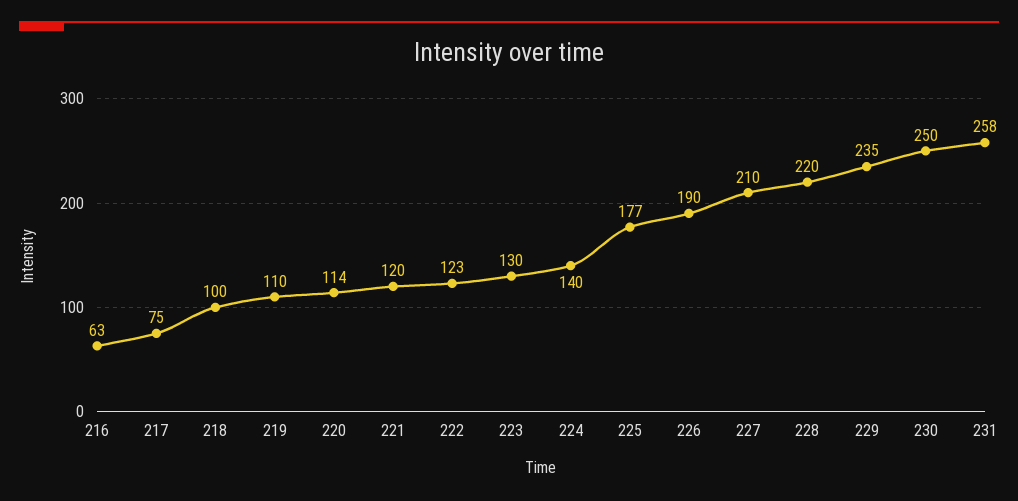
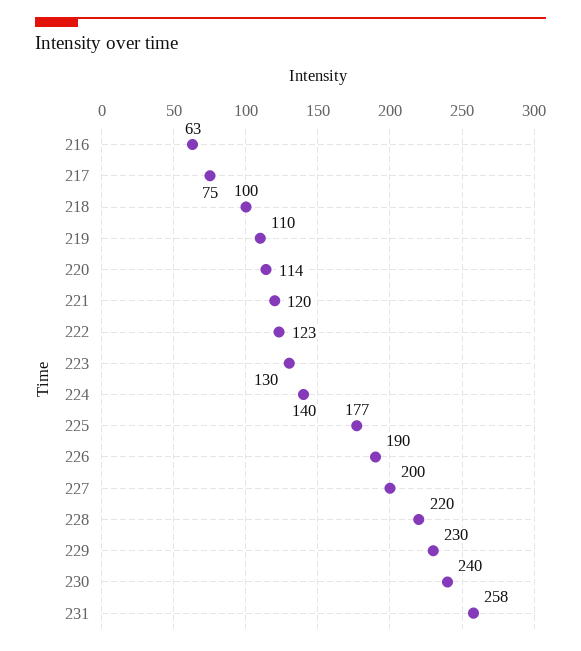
227: 210 -> 200
229: 235 -> 230
230: 250 -> 240

